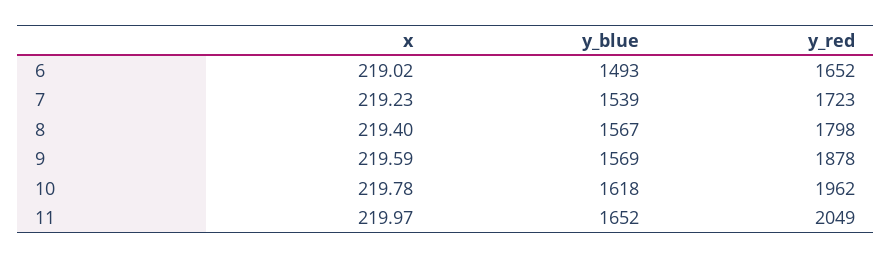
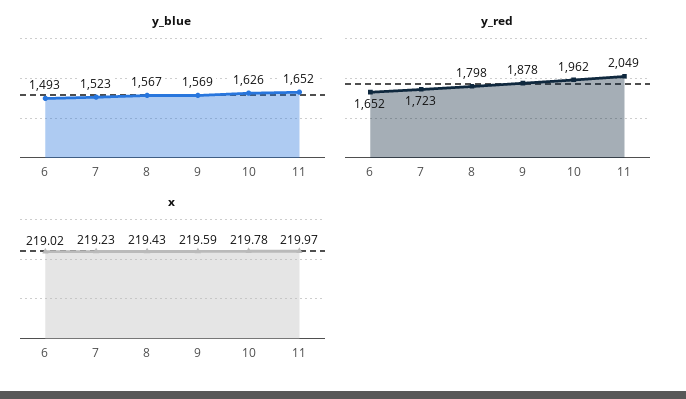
y_blue, 7: 1539 -> 1523
x, 8: 219.4 -> 219.43
y_blue, 10: 1618 -> 1626

